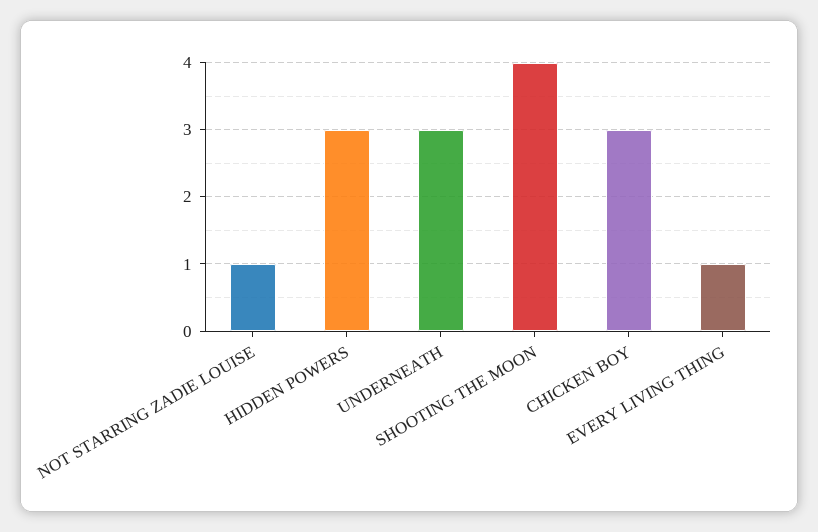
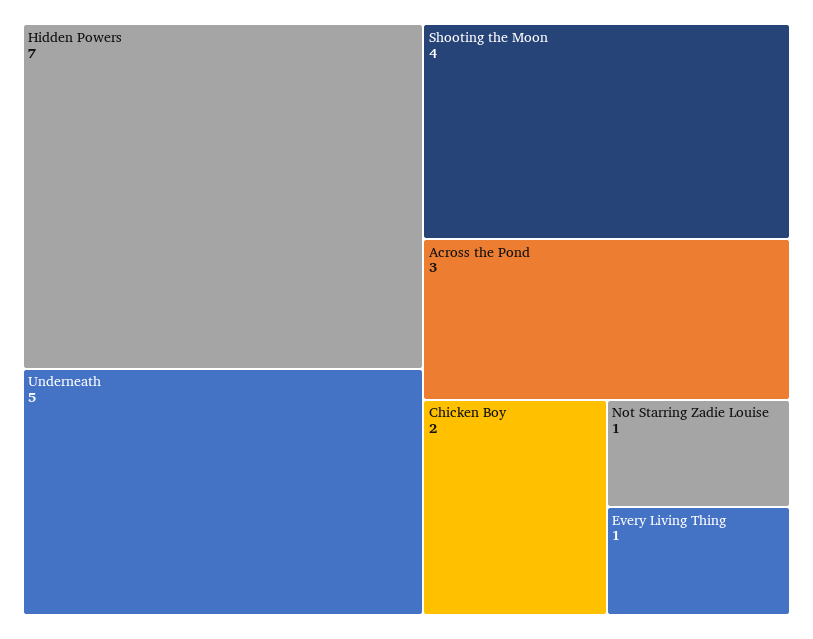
HIDDEN POWERS: 3 -> 7
UNDERNEATH: 3 -> 5
CHICKEN BOY: 3 -> 2
Across the Pond: none -> 3

